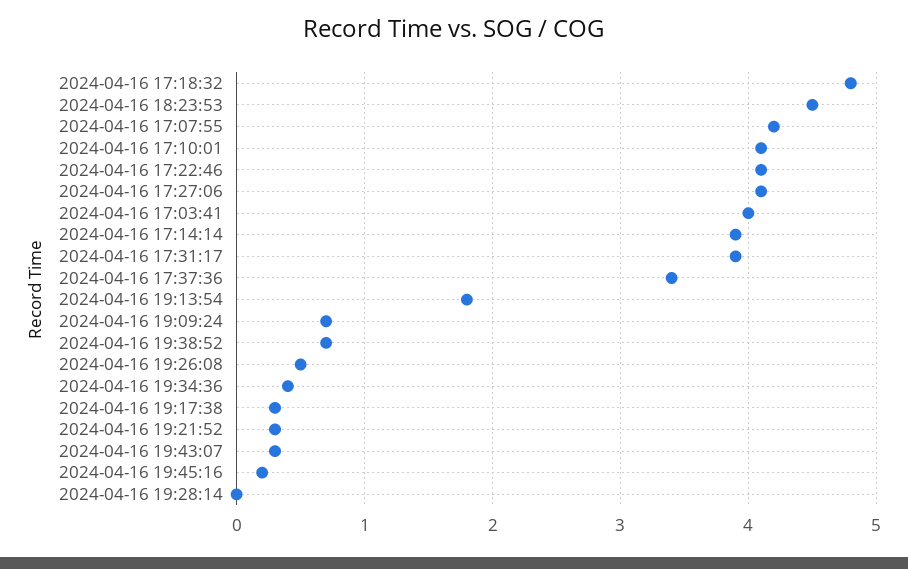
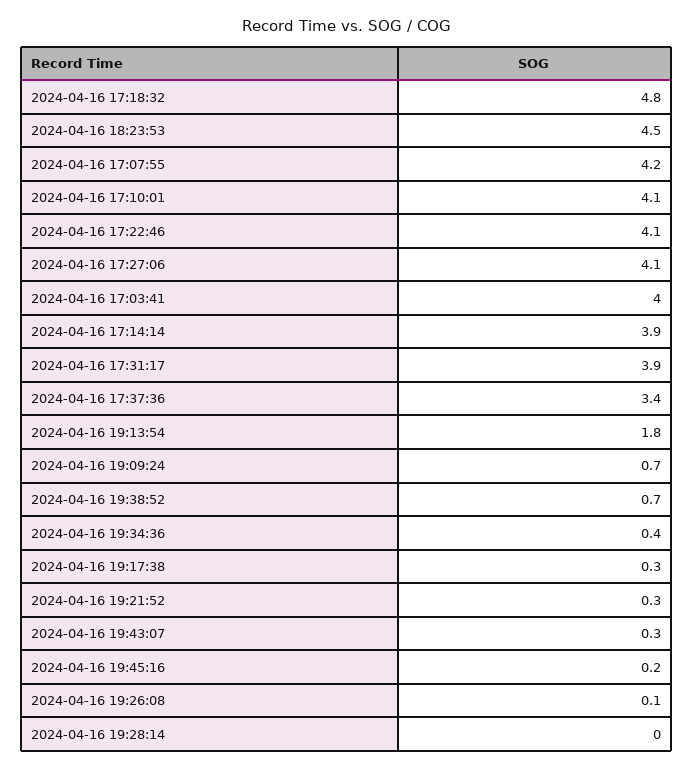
2024-04-16 19:26:08: 0.5 -> 0.1

